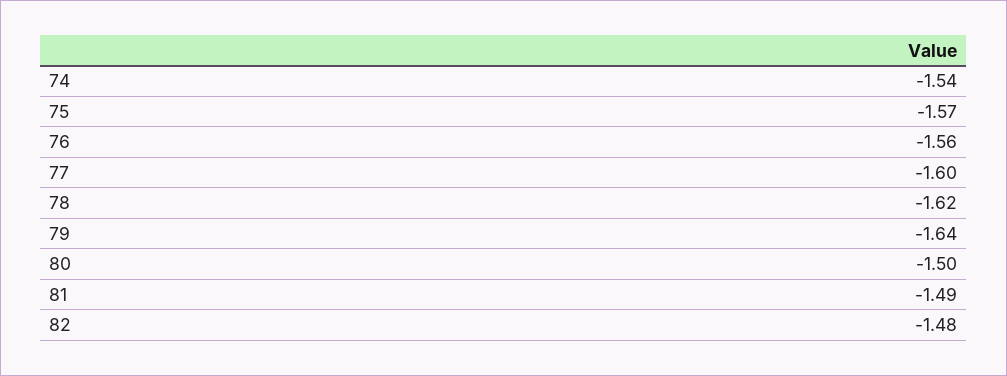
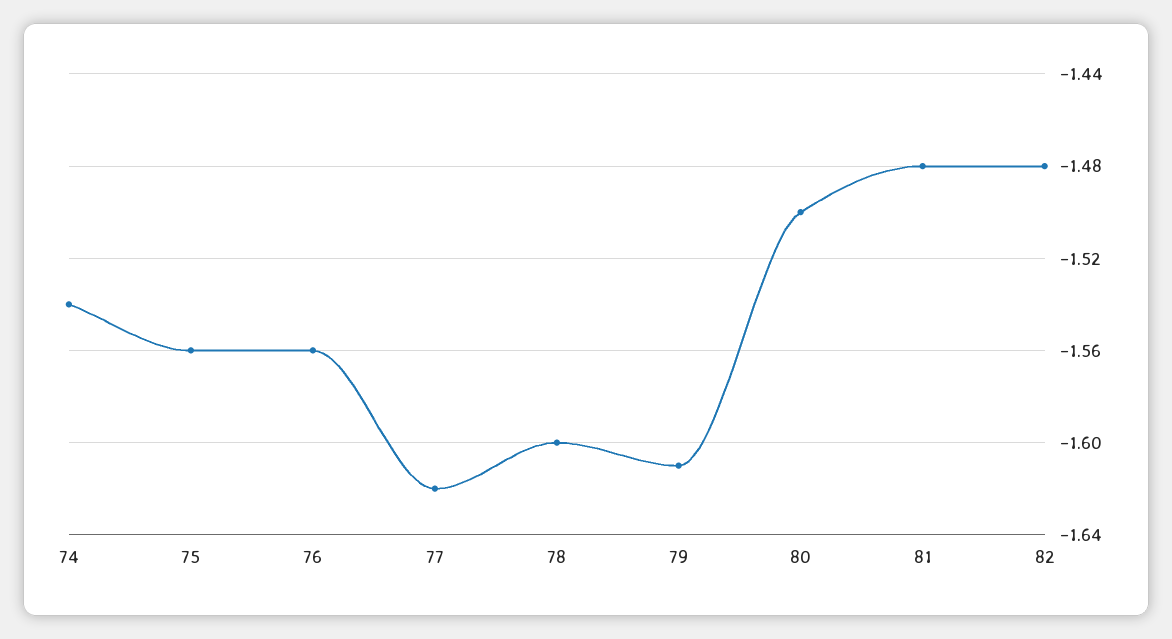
75: -1.57 -> -1.56
77: -1.6 -> -1.62
78: -1.62 -> -1.6
79: -1.64 -> -1.61
81: -1.49 -> -1.48

